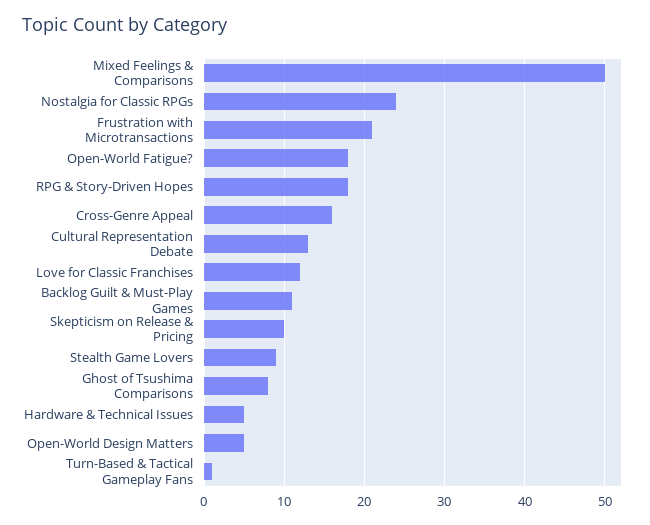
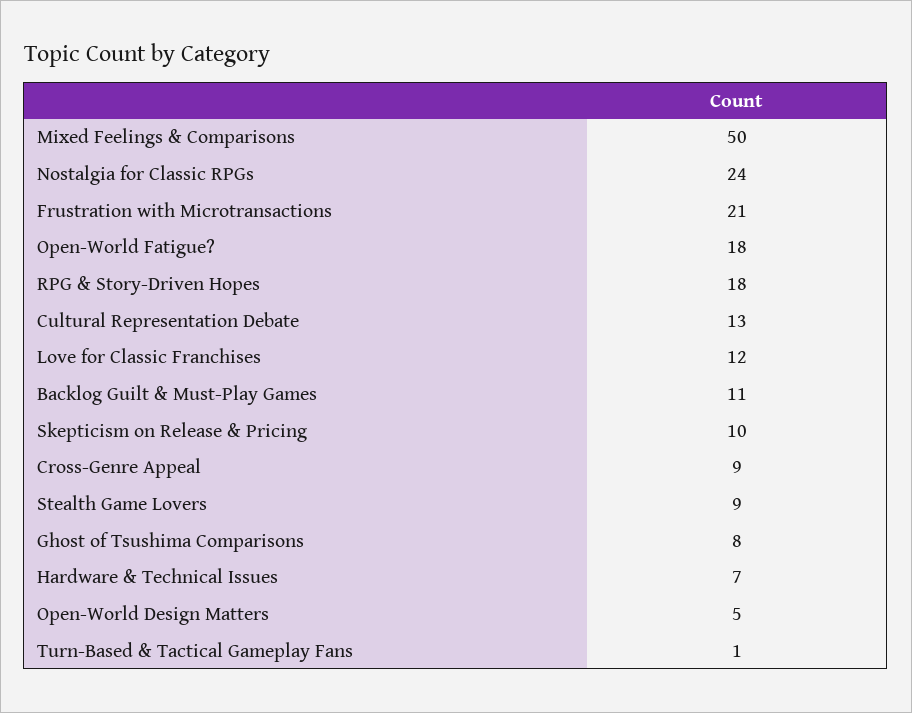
Cross-Genre Appeal: 16 -> 9
Hardware & Technical Issues: 5 -> 7

